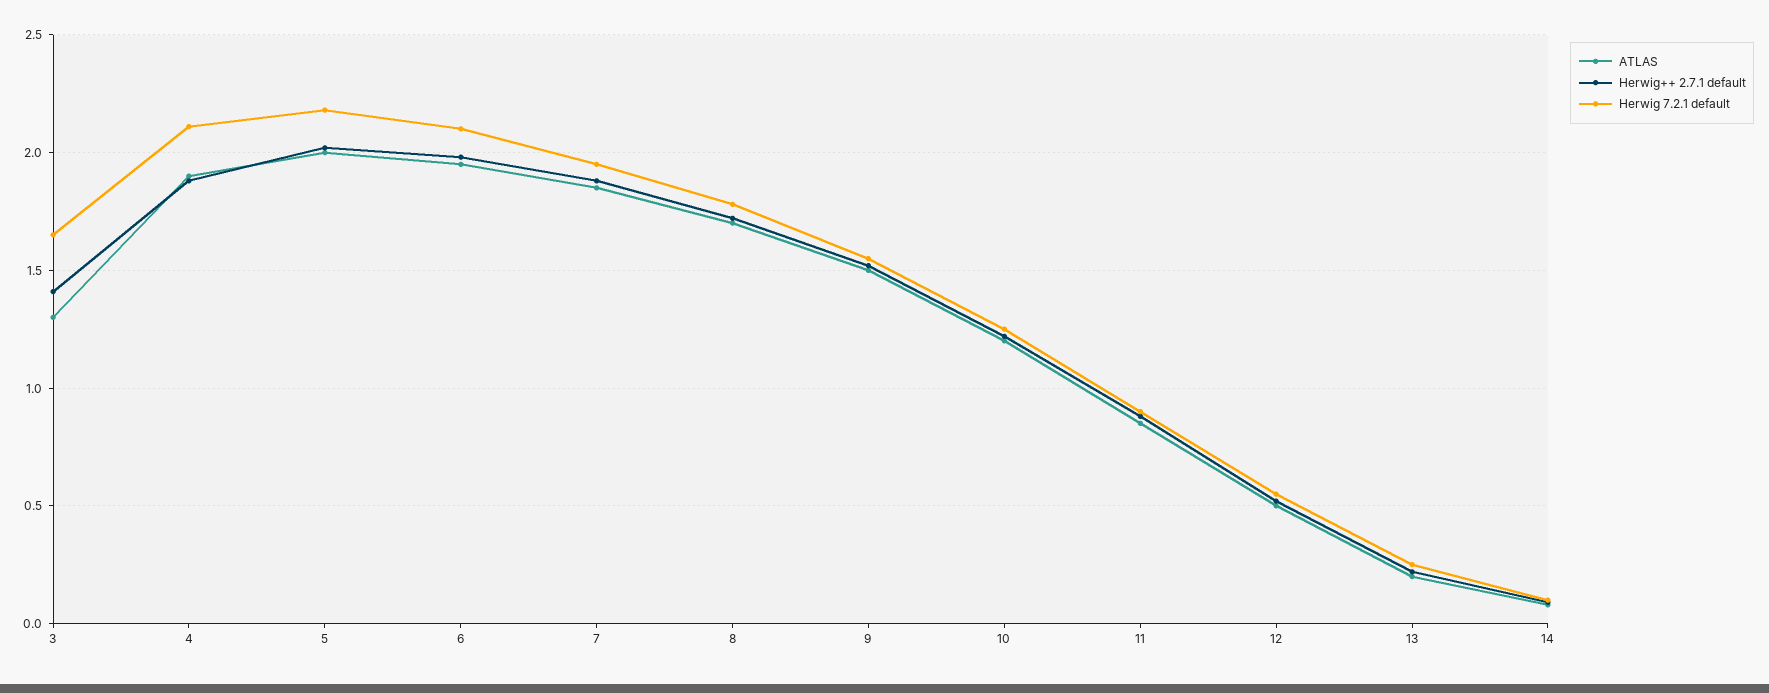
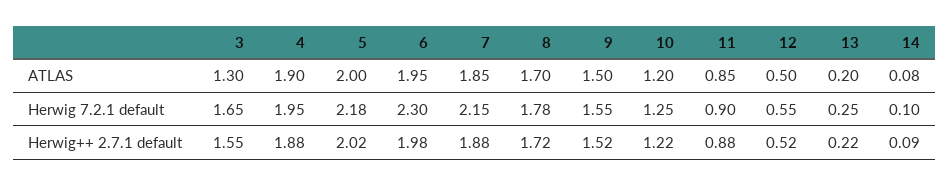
Herwig++ 2.7.1 default, 3: 1.4 -> 1.55
Herwig 7.2.1 default, 4: 2.1 -> 1.95
Herwig 7.2.1 default, 6: 2.1 -> 2.3
Herwig 7.2.1 default, 7: 1.95 -> 2.15

